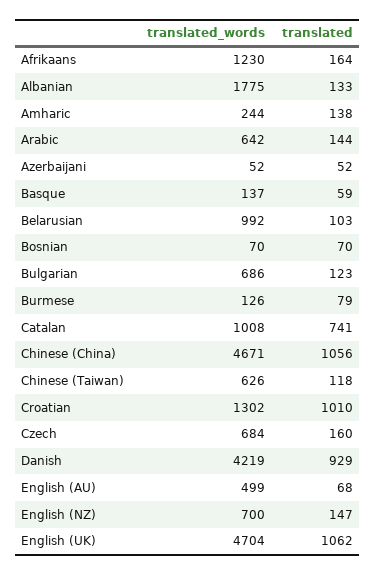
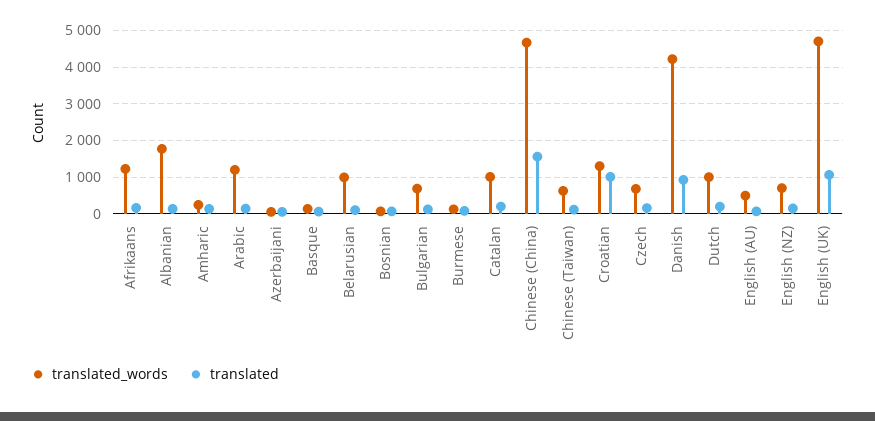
translated_words, Arabic: 642 -> 1200
translated, Catalan: 741 -> 200
translated, Chinese (China): 1056 -> 1600
translated_words, Dutch: none -> 1000
translated, Dutch: none -> 200

